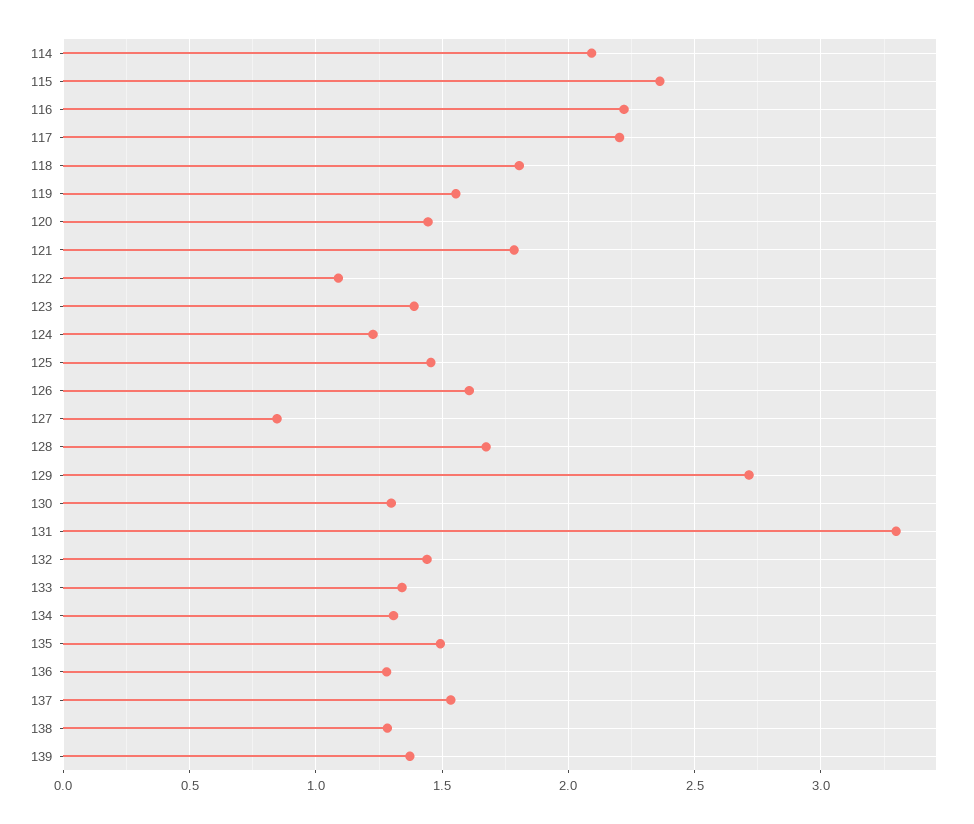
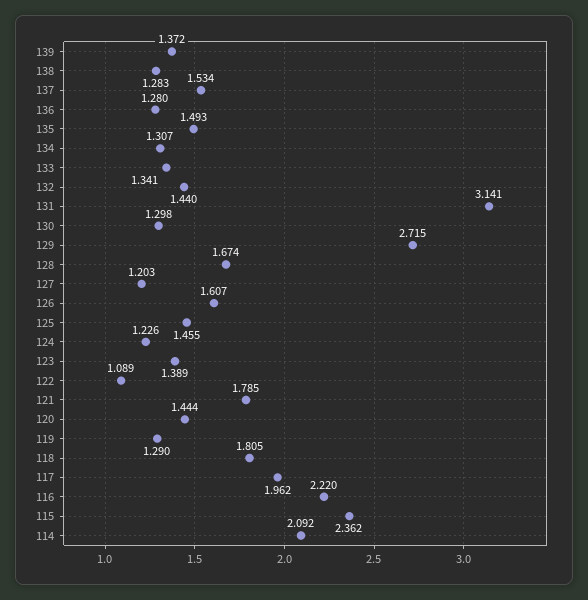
117: 2.2 -> 1.962
119: 1.55 -> 1.29
127: 0.85 -> 1.203
131: 3.3 -> 3.141

